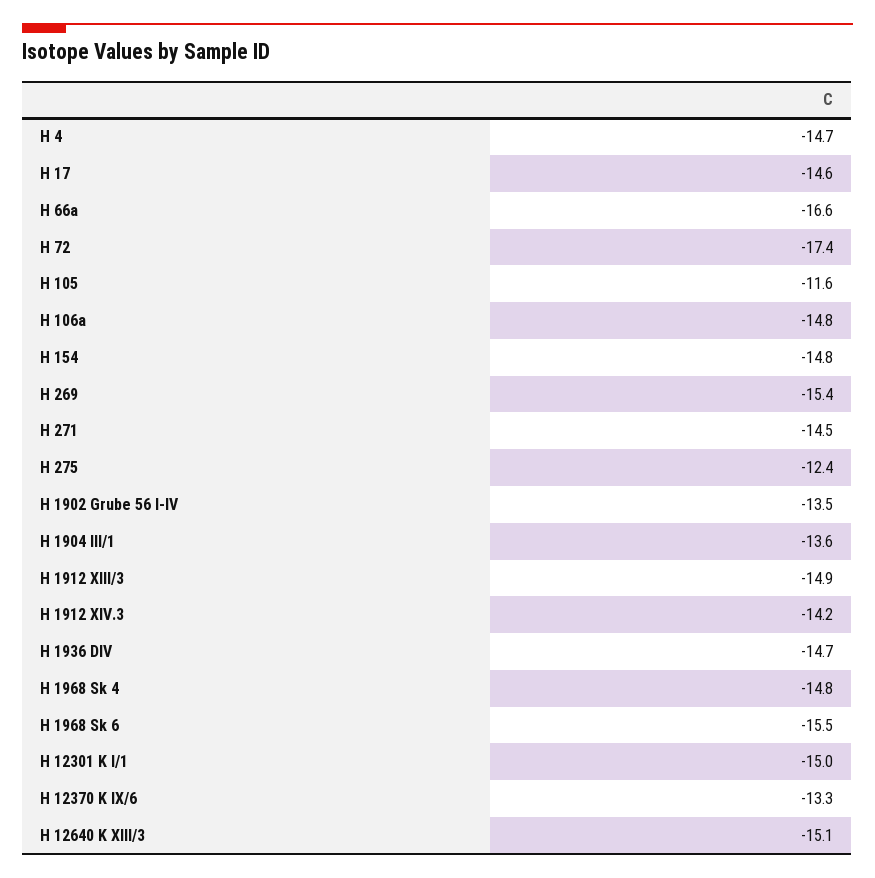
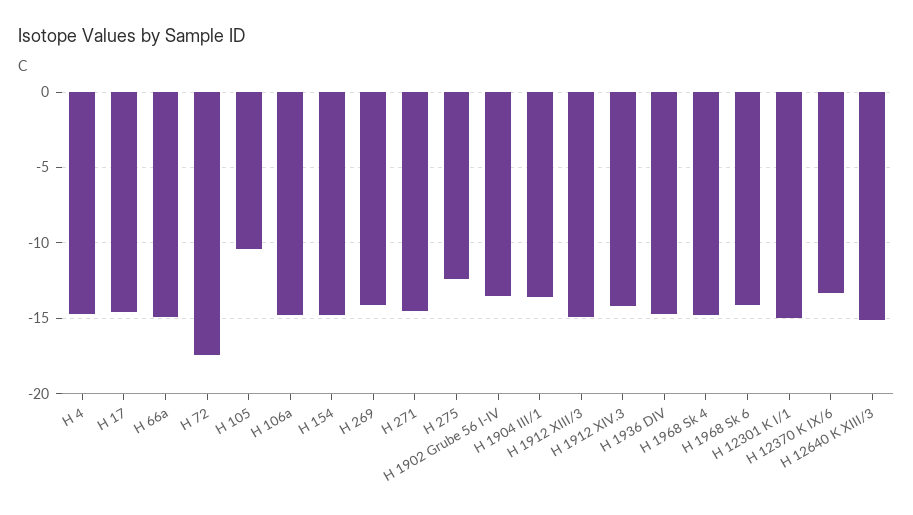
H 66a: -16.6 -> -15
H 105: -11.6 -> -10.5
H 269: -15.4 -> -14
H 1968 Sk 6: -15.5 -> -14

